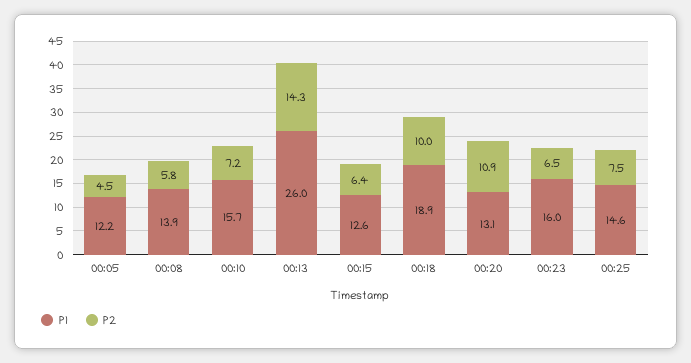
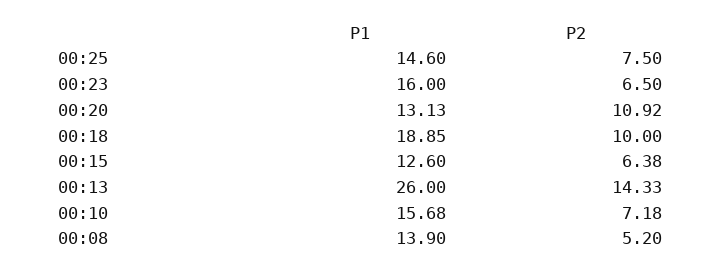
P1, 00:05: 12.2 -> none
P2, 00:05: 4.5 -> none
P2, 00:08: 5.8 -> 5.2

